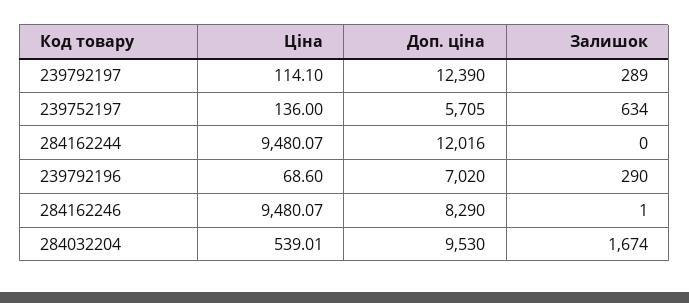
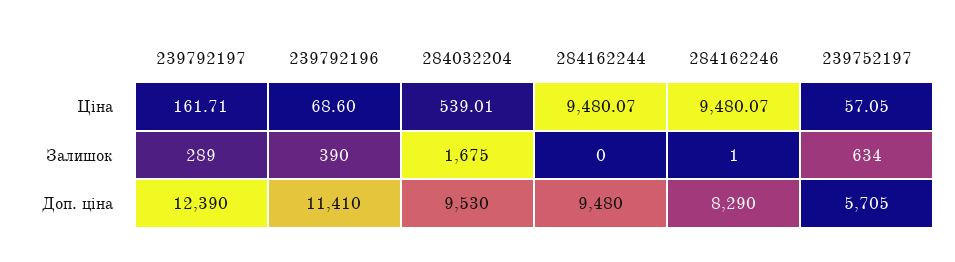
Ціна, 239792197: 114.1 -> 161.71
Ціна, 239752197: 136 -> 57.05
Доп. ціна, 284162244: 12016 -> 9480
Доп. ціна, 239792196: 7020 -> 11410
Залишок, 239792196: 290 -> 390
Залишок, 284032204: 1674 -> 1675

